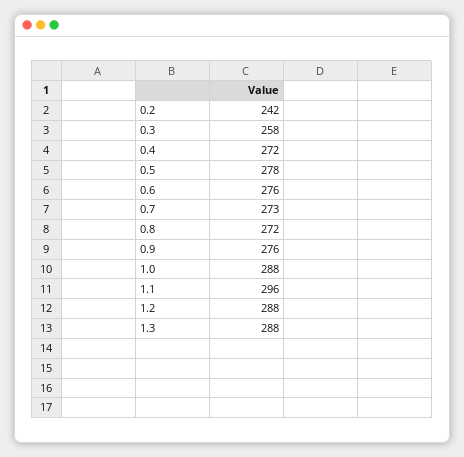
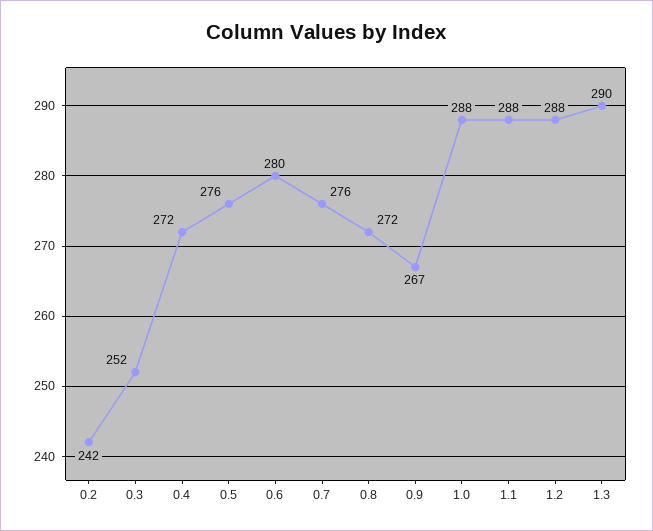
0.3: 258 -> 252
0.5: 278 -> 276
0.6: 276 -> 280
0.7: 273 -> 276
0.9: 276 -> 267
1.1: 296 -> 288
1.3: 288 -> 290

